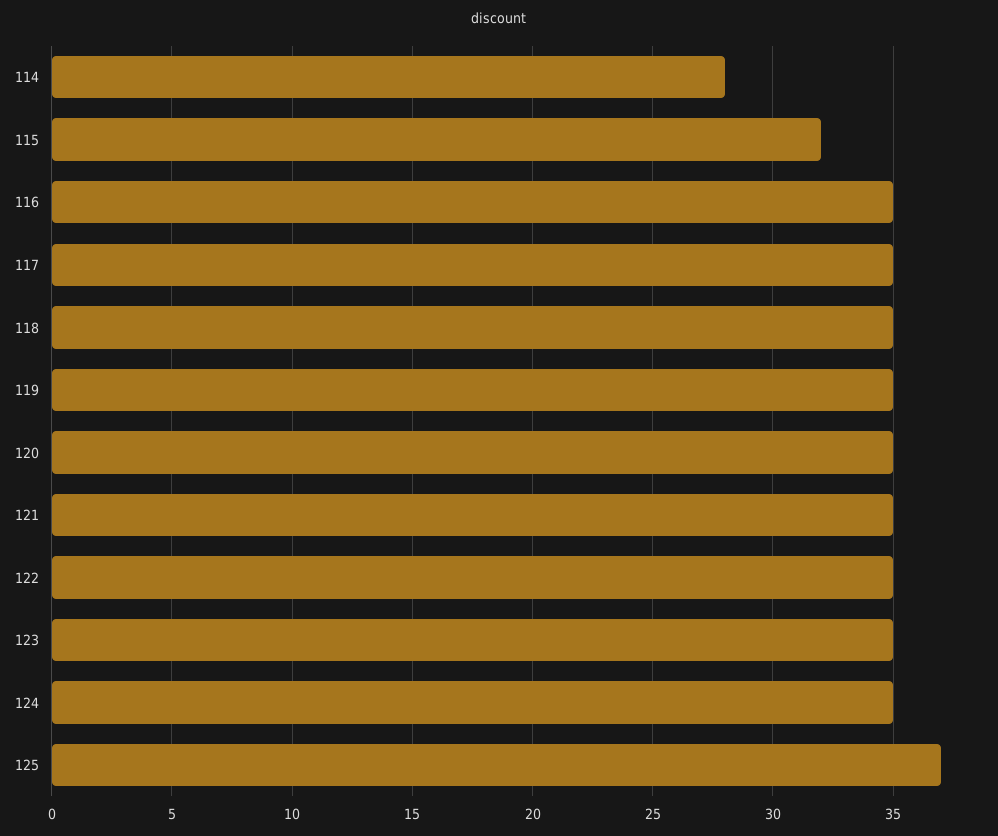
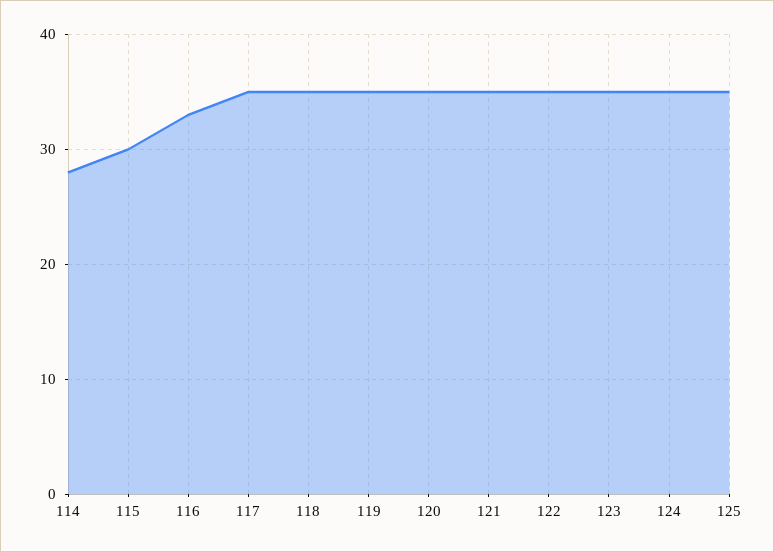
115: 32 -> 30
116: 35 -> 33
125: 37 -> 35

